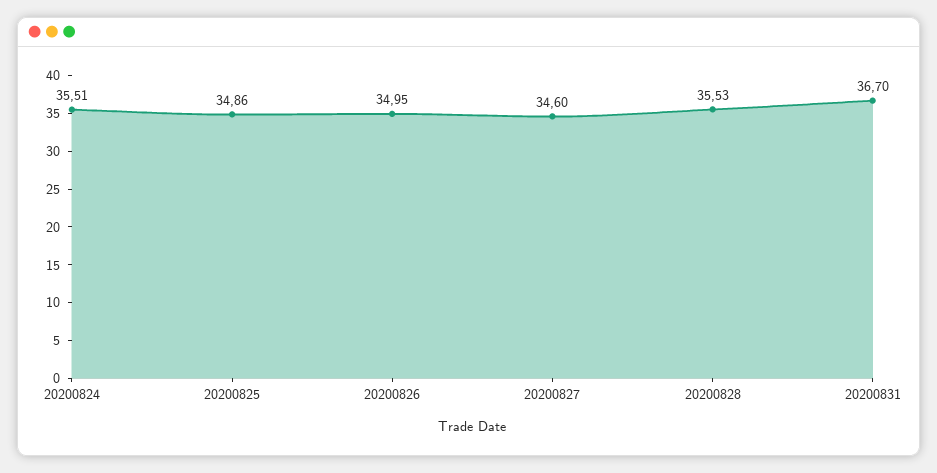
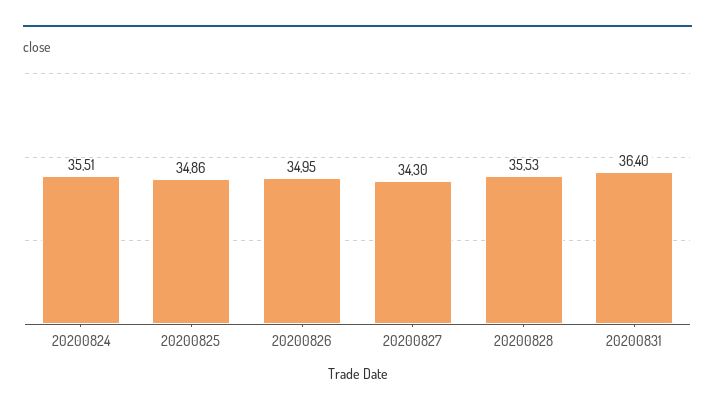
20200827: 34.6 -> 34.3
20200831: 36.7 -> 36.4

